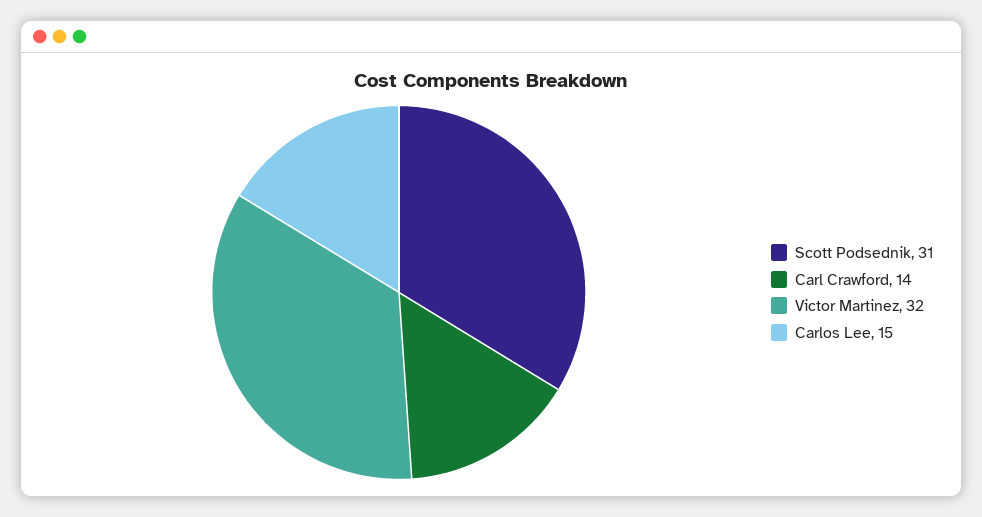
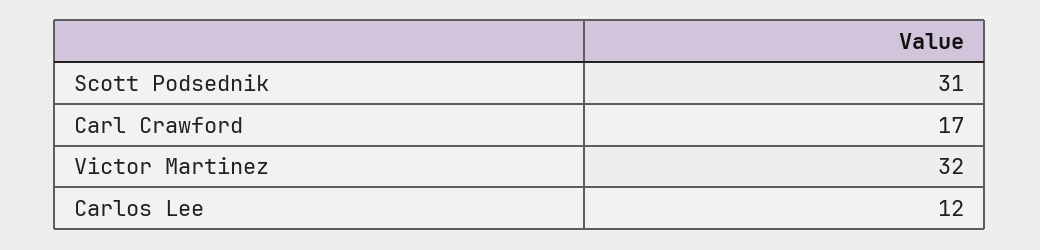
Carl Crawford: 14 -> 17
Carlos Lee: 15 -> 12

